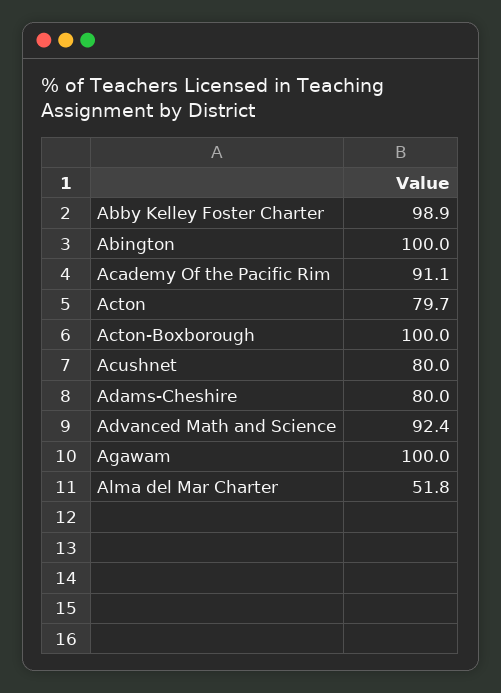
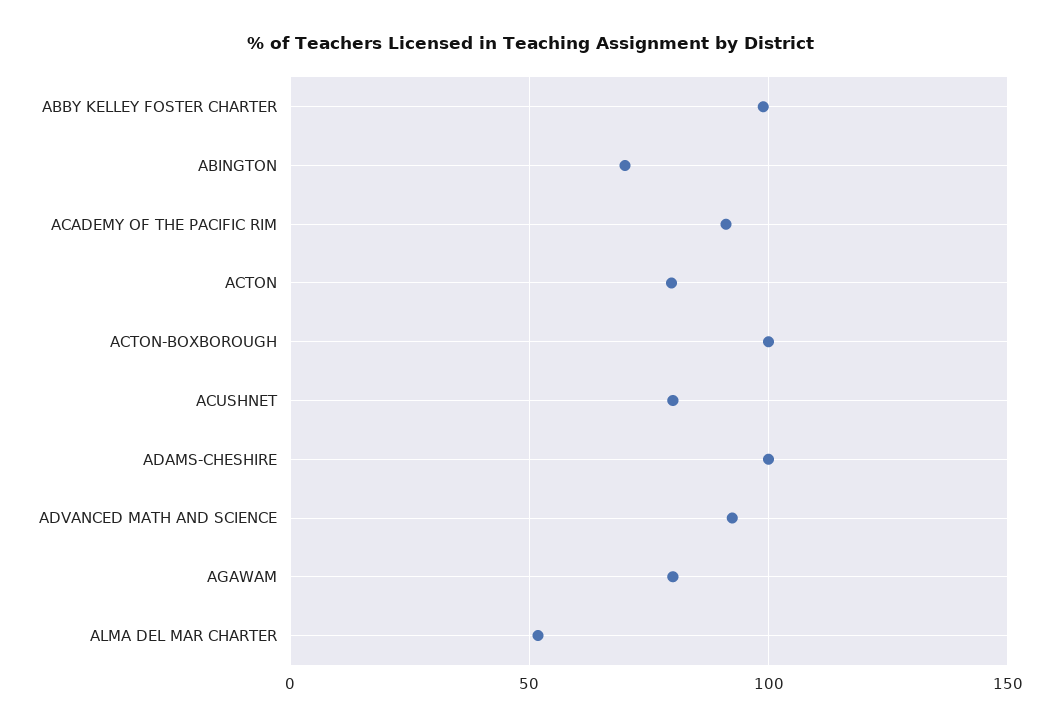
Abington: 100 -> 70
Adams-Cheshire: 80 -> 100
Agawam: 100 -> 80

